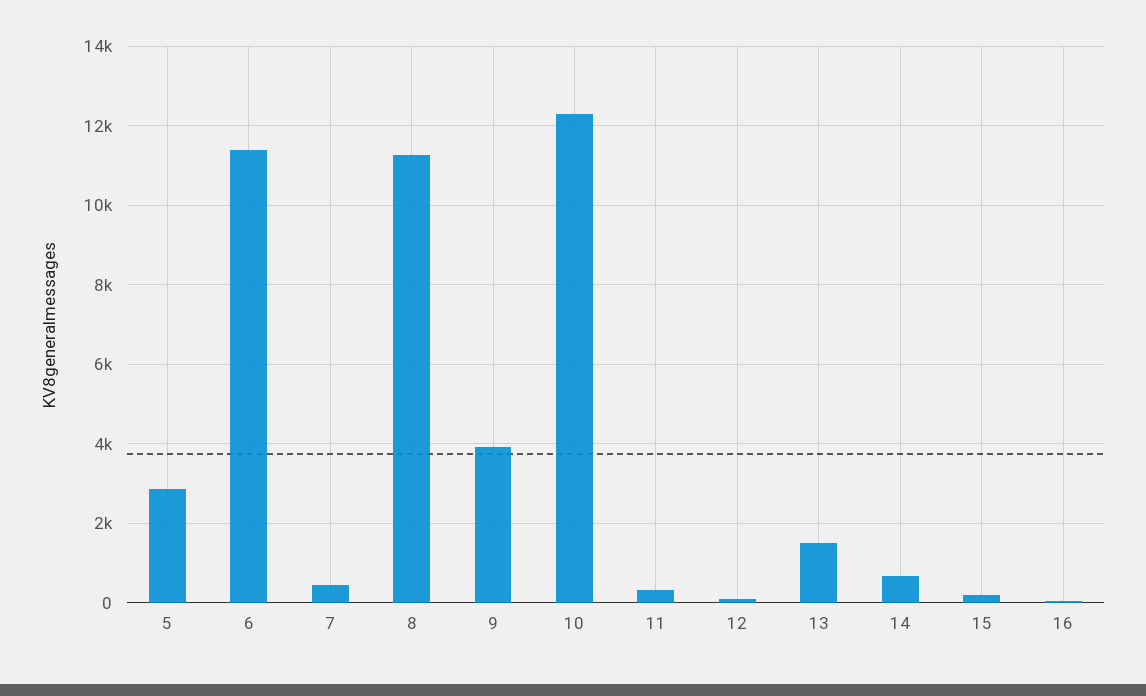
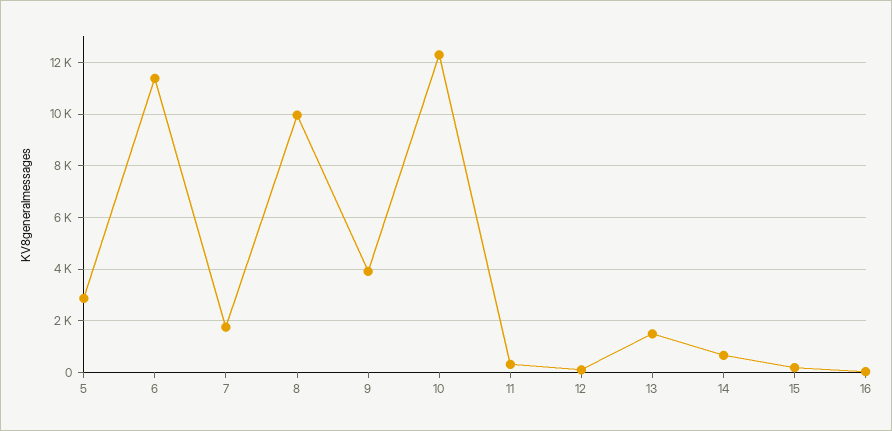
7: 400 -> 1750
8: 11200 -> 10000

